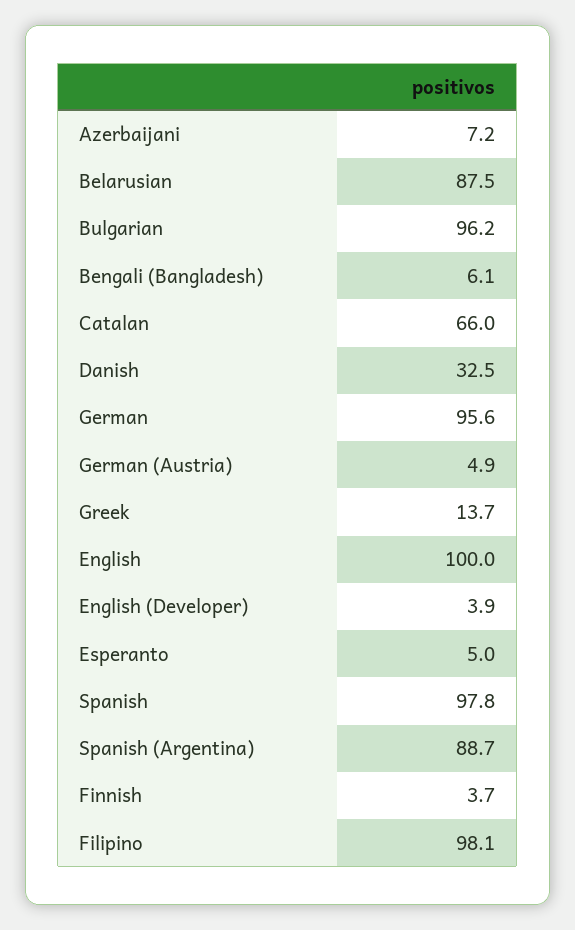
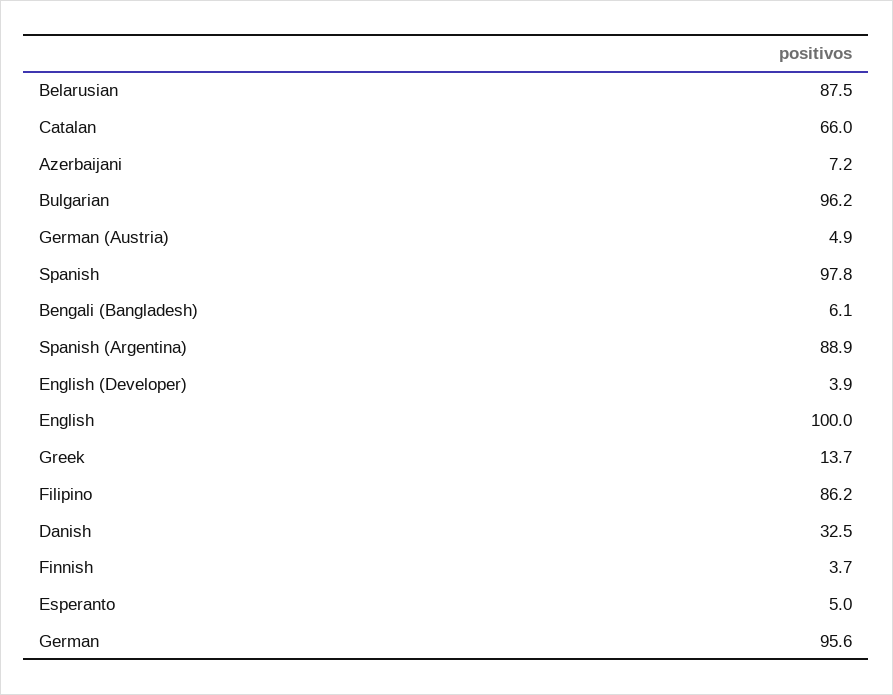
Spanish (Argentina): 88.7 -> 88.9
Filipino: 98.1 -> 86.2

